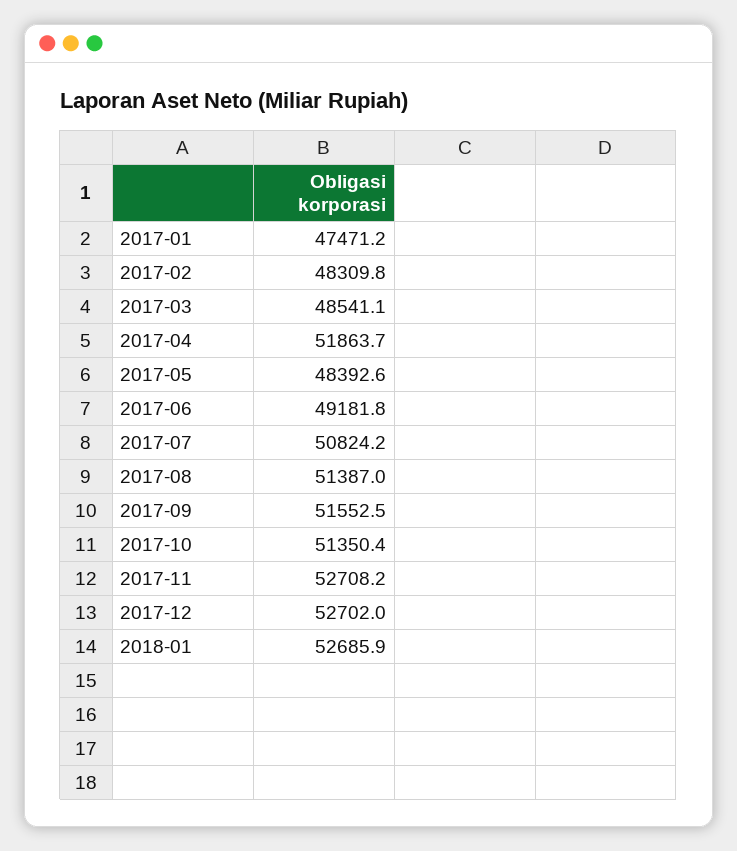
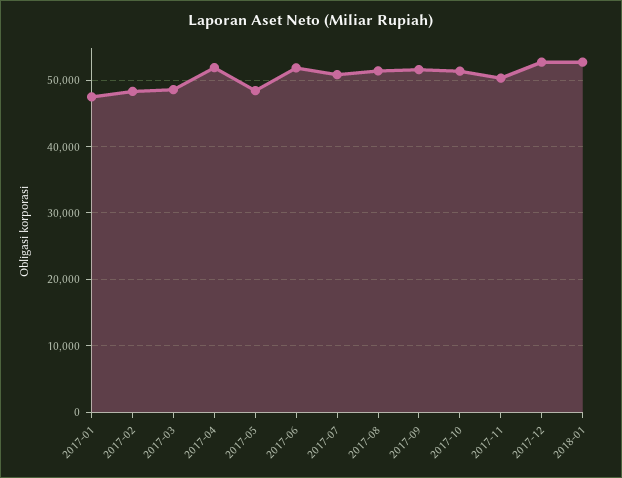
2017-06: 49181.8 -> 52000
2017-11: 52708.2 -> 50000

